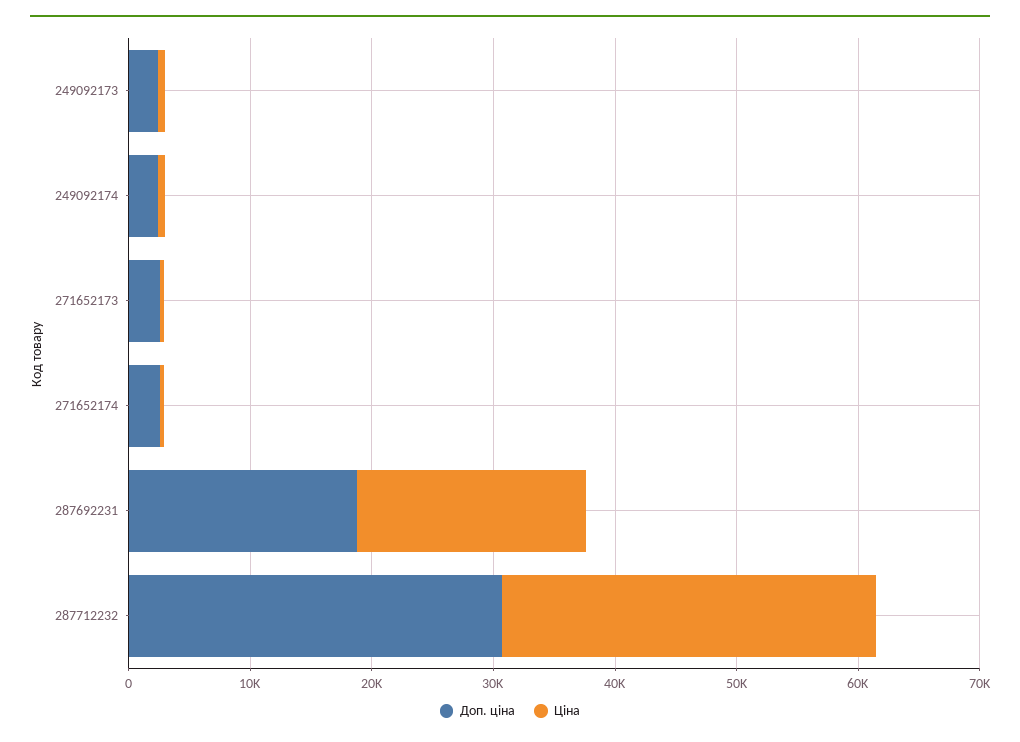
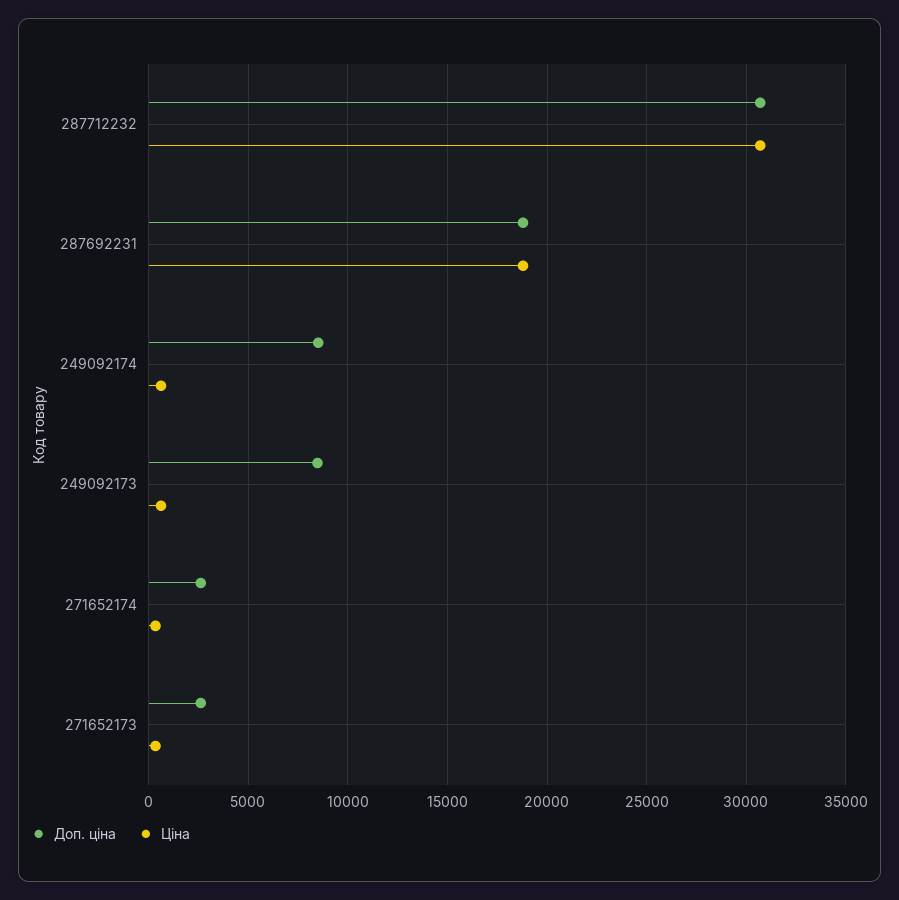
Доп. ціна, 249092173: 2000 -> 8500
Доп. ціна, 249092174: 2000 -> 8500

